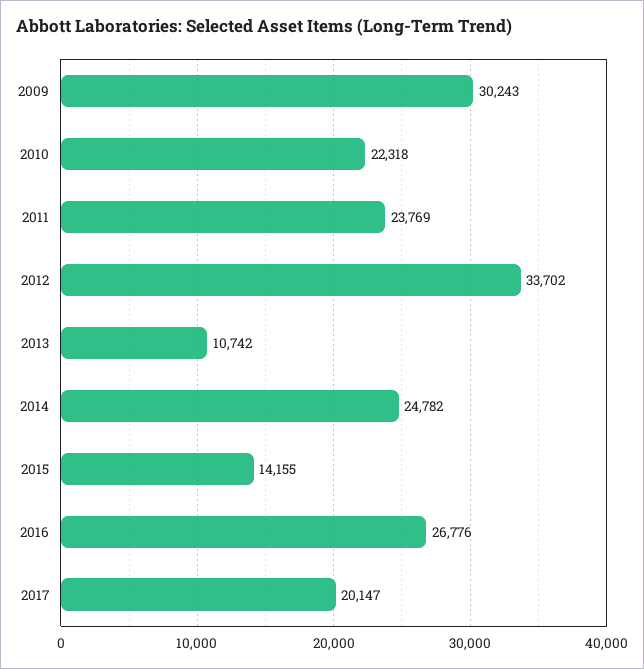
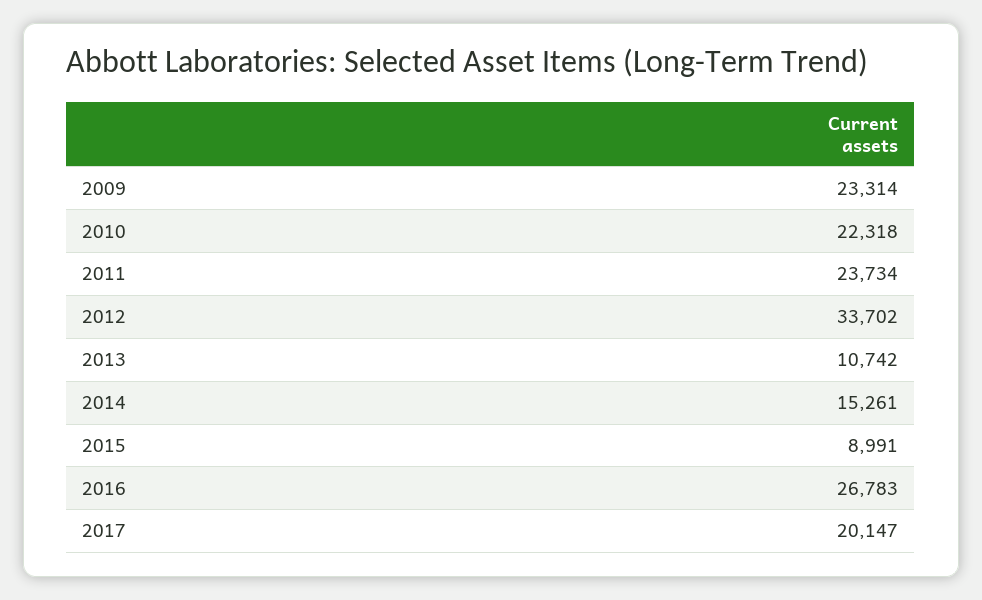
2009: 30243 -> 23314
2011: 23769 -> 23734
2014: 24782 -> 15261
2015: 14155 -> 8991
2016: 26776 -> 26783

